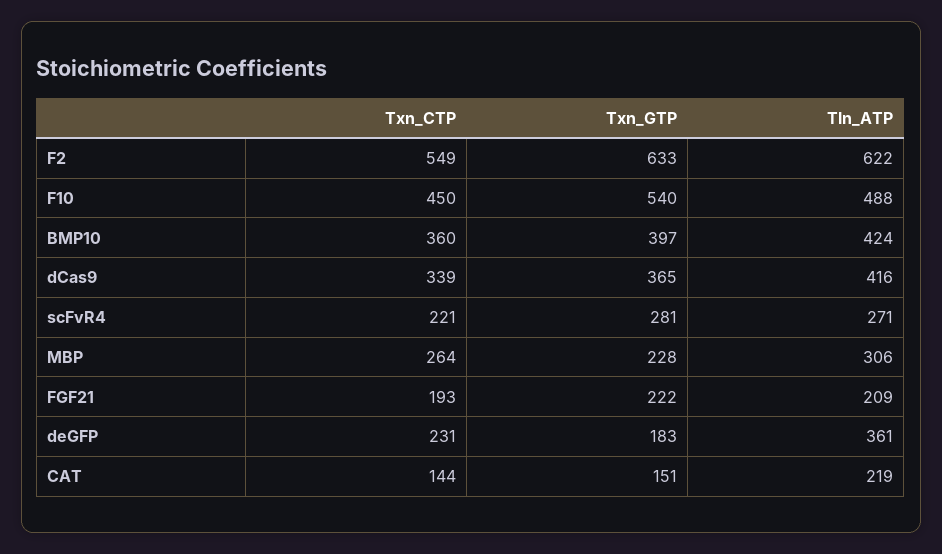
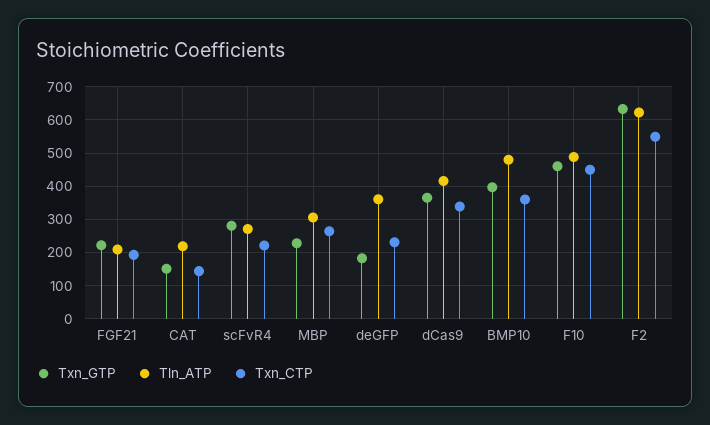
Txn_GTP, F10: 540 -> 460
Tln_ATP, BMP10: 424 -> 480

